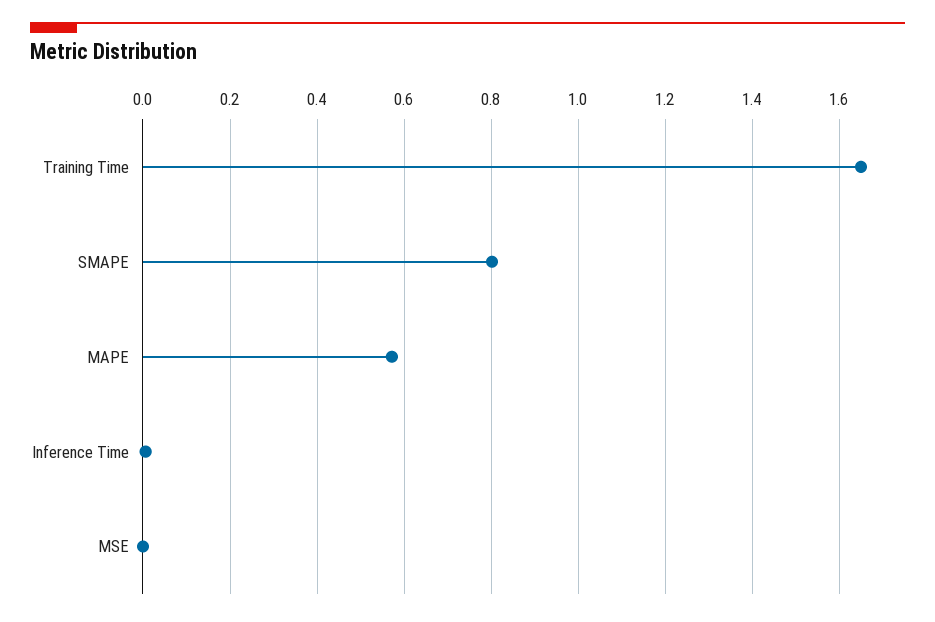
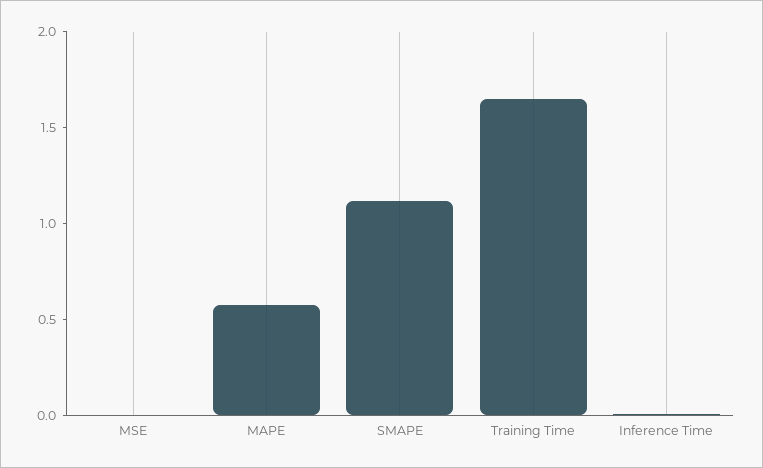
SMAPE: 0.8 -> 1.1

